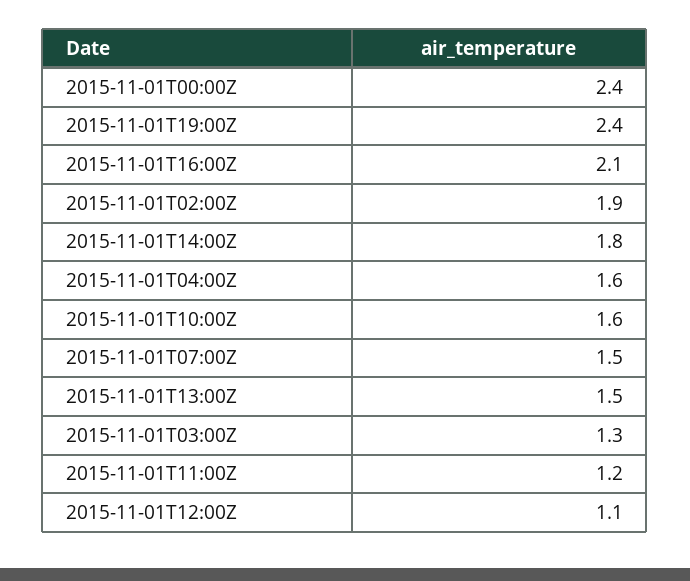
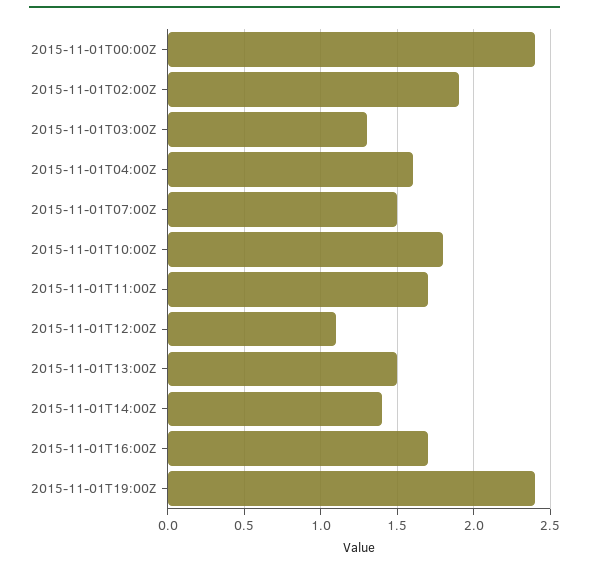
2015-11-01T16:00Z: 2.1 -> 1.7
2015-11-01T14:00Z: 1.8 -> 1.4
2015-11-01T10:00Z: 1.6 -> 1.8
2015-11-01T11:00Z: 1.2 -> 1.7

